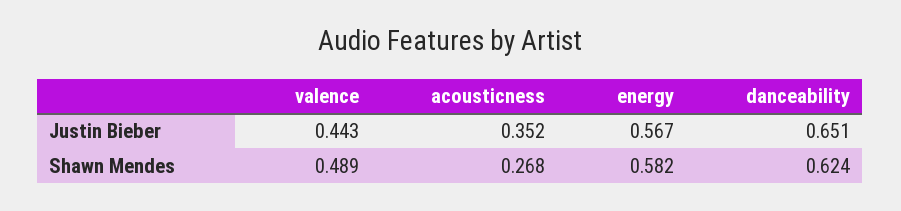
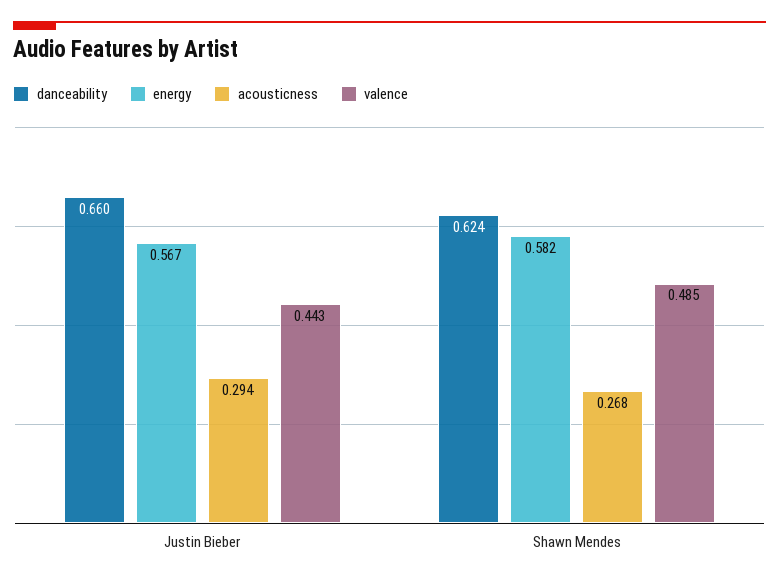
acousticness, Justin Bieber: 0.352 -> 0.294
danceability, Justin Bieber: 0.651 -> 0.66
valence, Shawn Mendes: 0.489 -> 0.485

